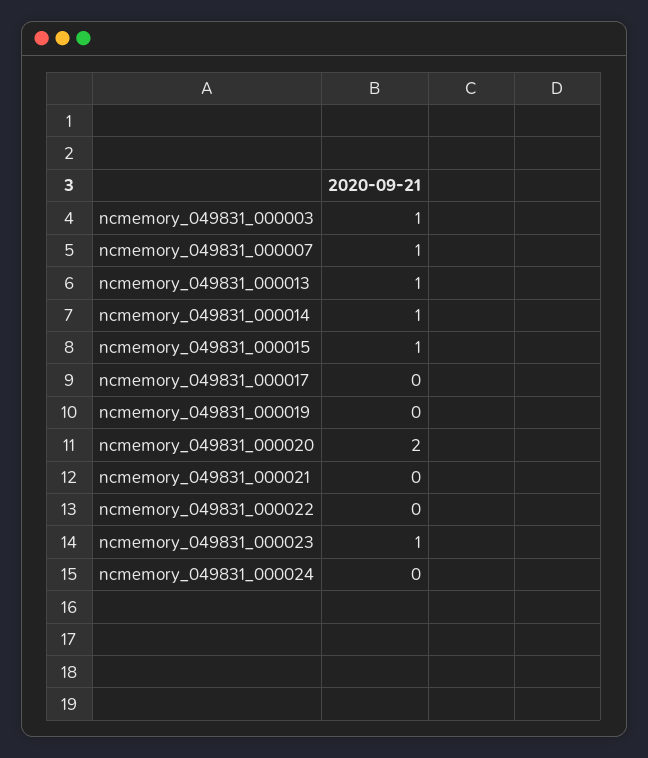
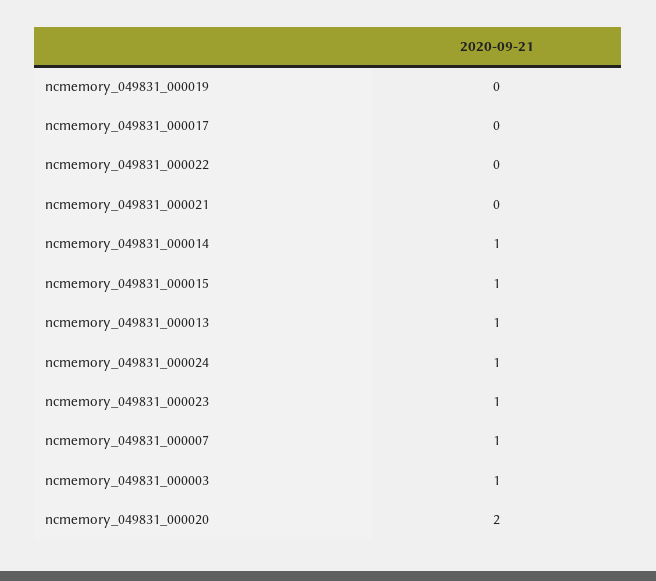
ncmemory_049831_000024: 0 -> 1

